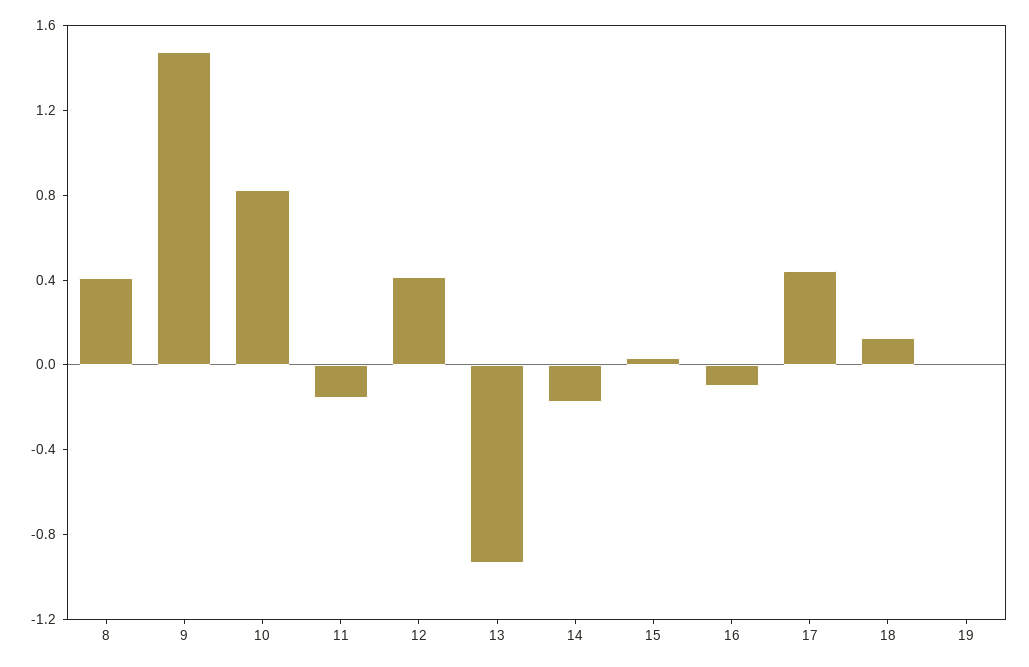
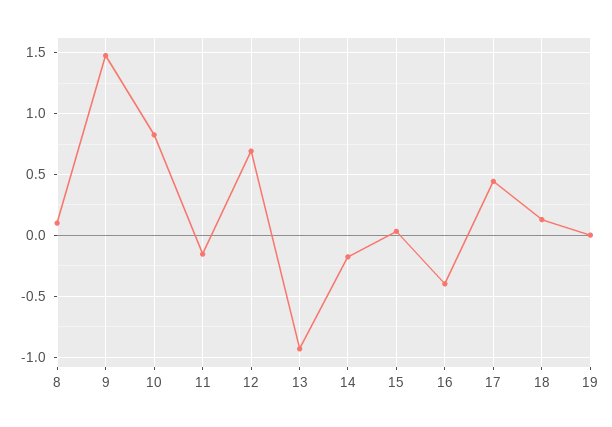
8: 0.4 -> 0.1
12: 0.4 -> 0.7
16: -0.1 -> -0.4

